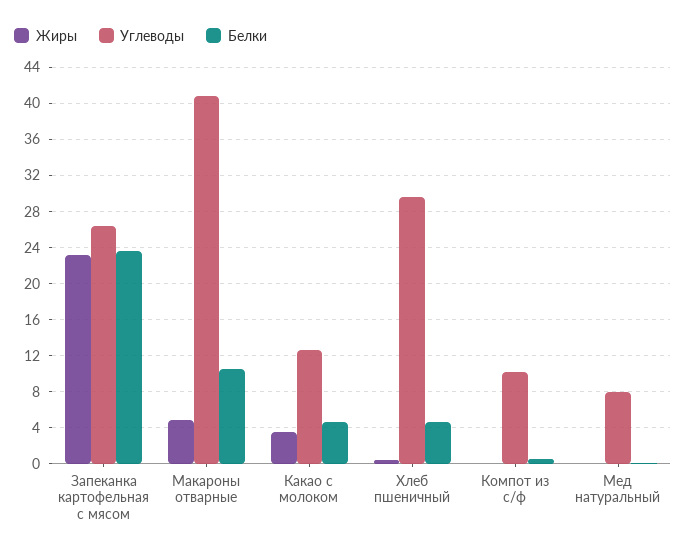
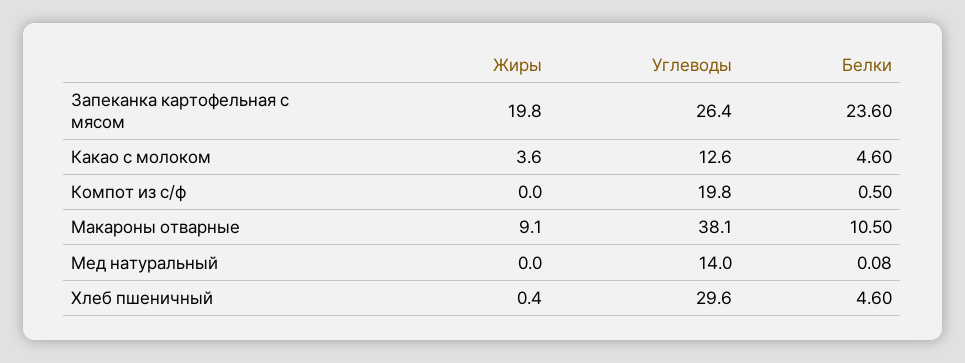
Жиры, Запеканка картофельная с мясом: 23 -> 19.8
Жиры, Макароны отварные: 5 -> 9.1
Углеводы, Макароны отварные: 41 -> 38.1
Углеводы, Компот из с/ф: 10 -> 19.8
Углеводы, Мед натуральный: 8 -> 14

